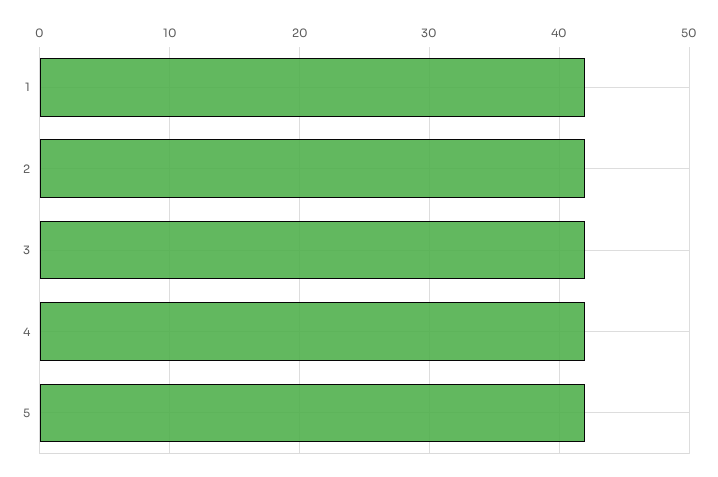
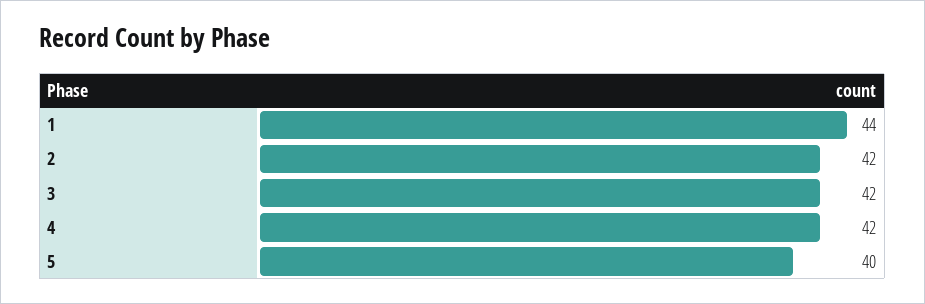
1: 42 -> 44
5: 42 -> 40

